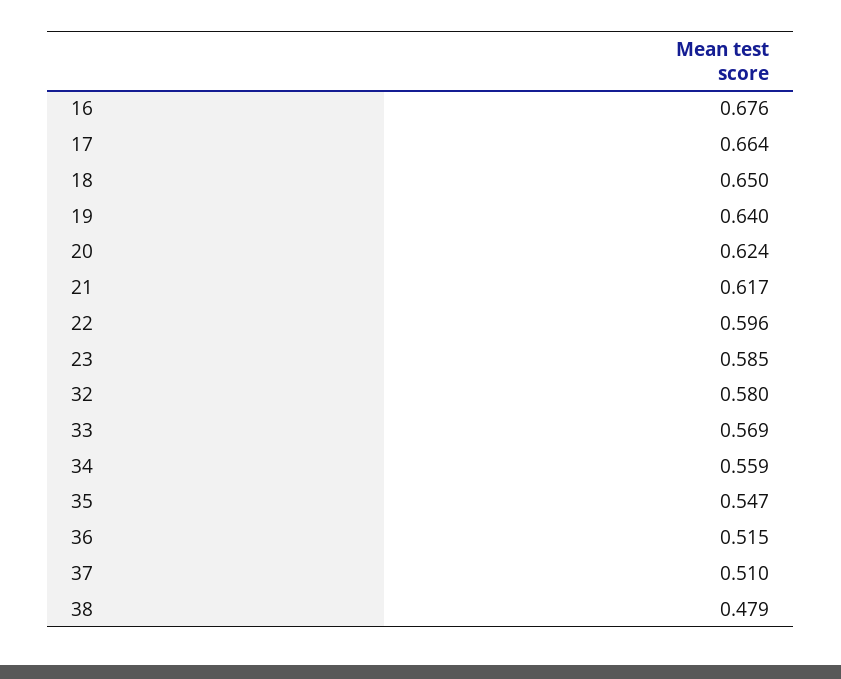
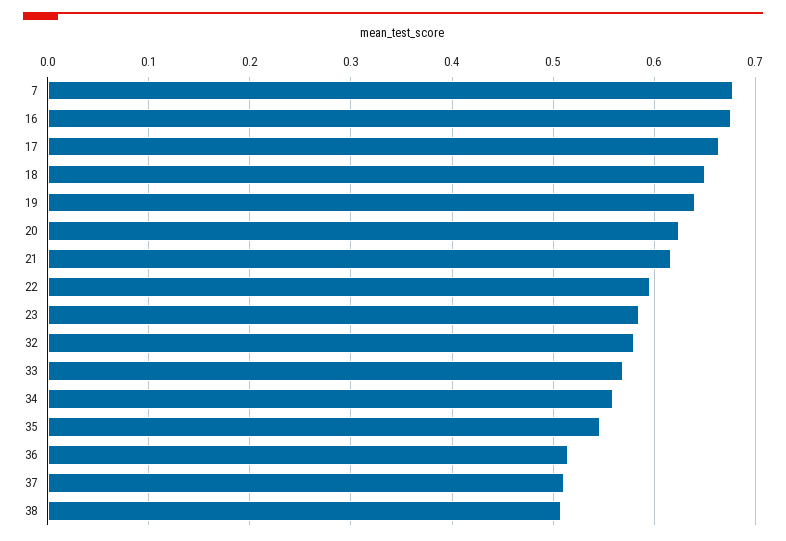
38: 0.479 -> 0.51
7: none -> 0.68

